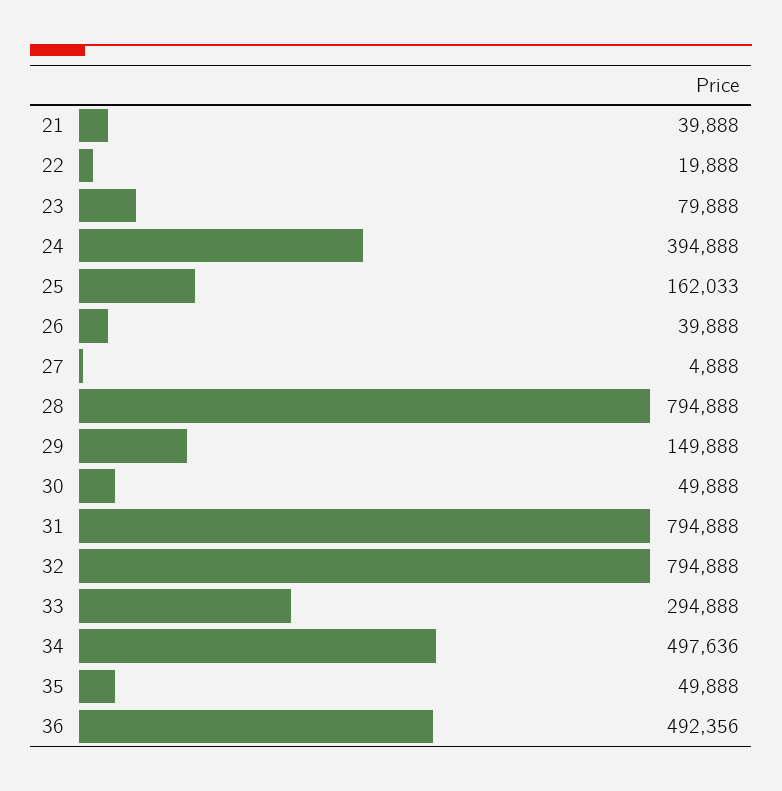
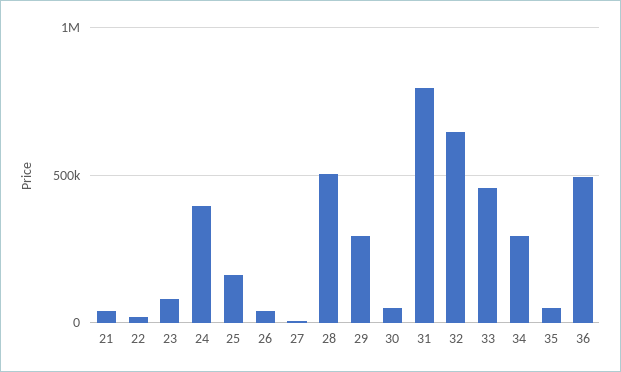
28: 794888 -> 500000
29: 149888 -> 300000
32: 794888 -> 650000
33: 294888 -> 450000
34: 497636 -> 300000

